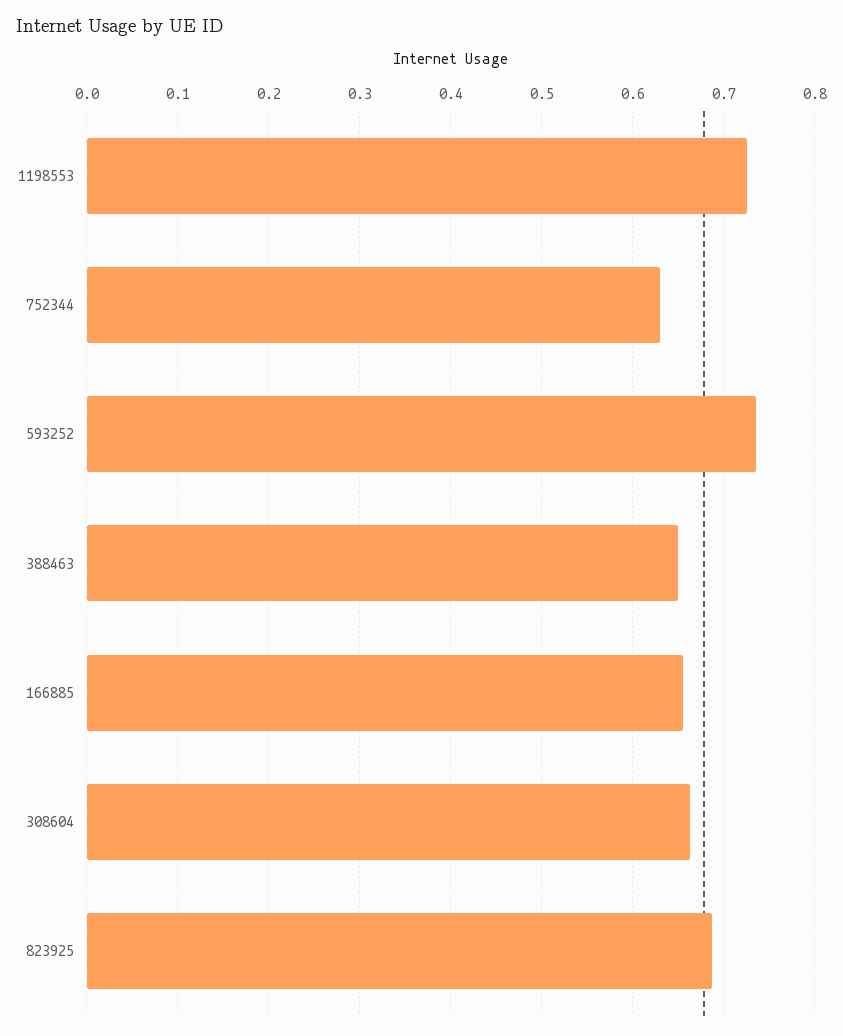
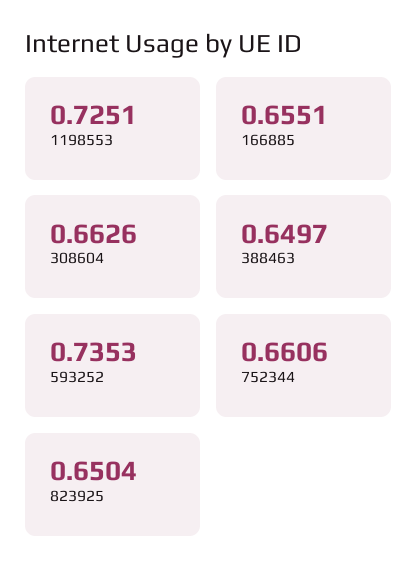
752344: 0.63 -> 0.6606
823925: 0.69 -> 0.6504

